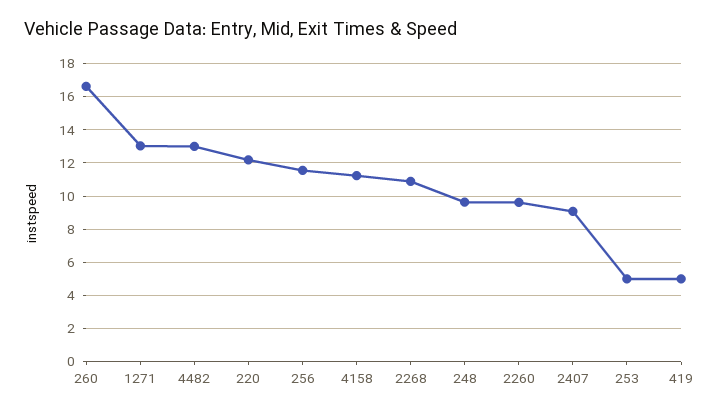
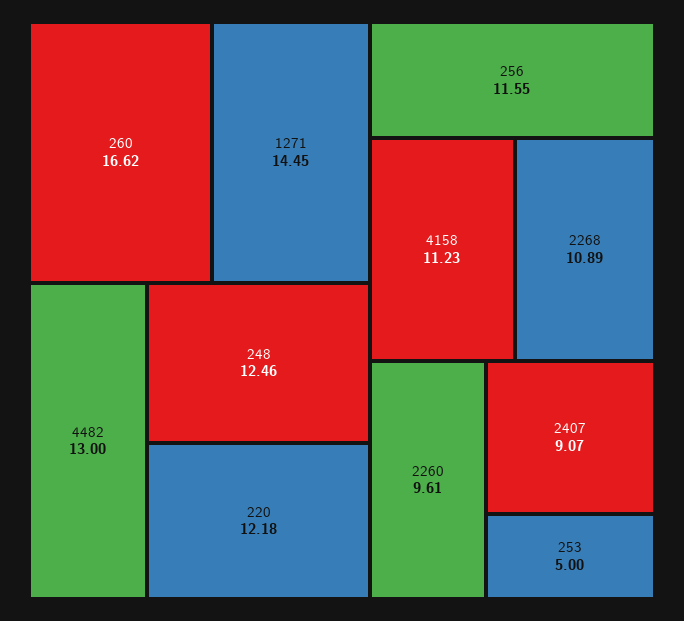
1271: 13 -> 14.45
248: 9.5 -> 12.46
419: 5 -> none

